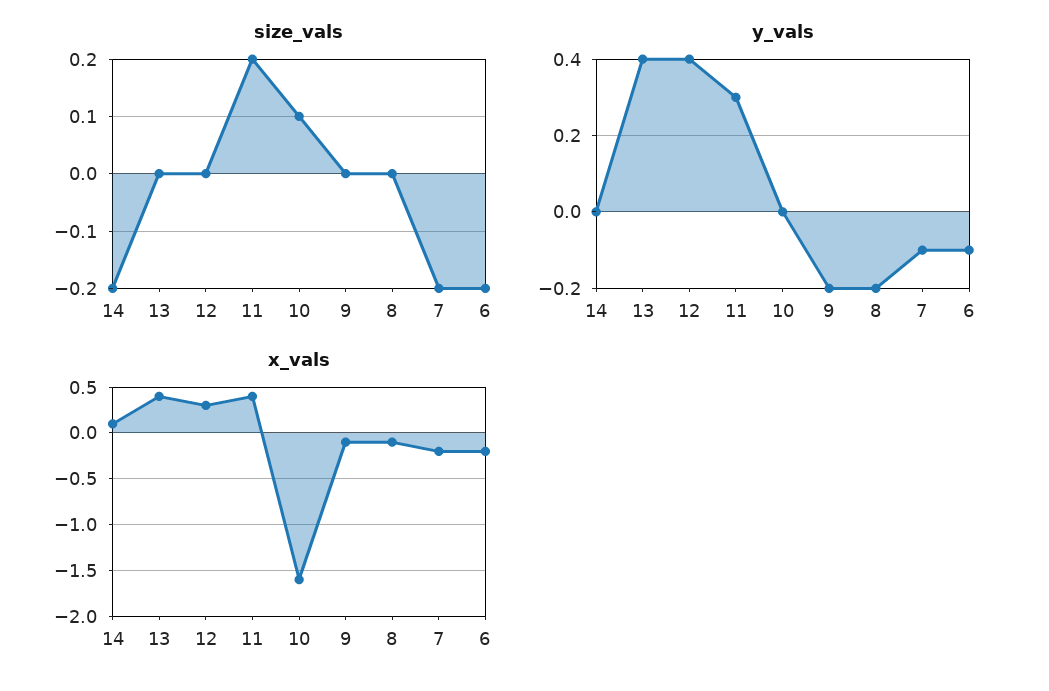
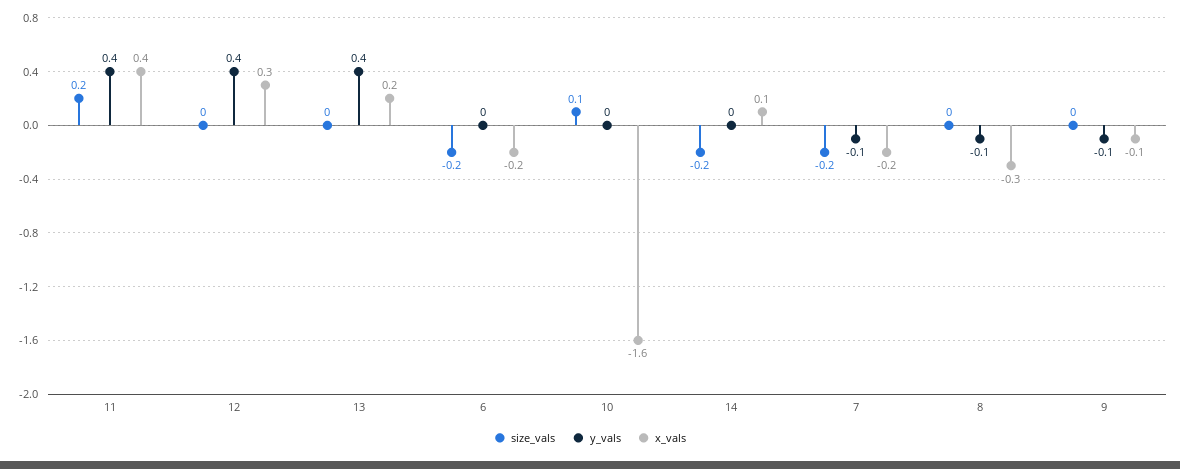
y_vals, 11: 0.3 -> 0.4
y_vals, 9: -0.2 -> -0.1
y_vals, 8: -0.2 -> -0.1
y_vals, 6: -0.1 -> 0
x_vals, 13: 0.4 -> 0.2
x_vals, 8: -0.1 -> -0.3

